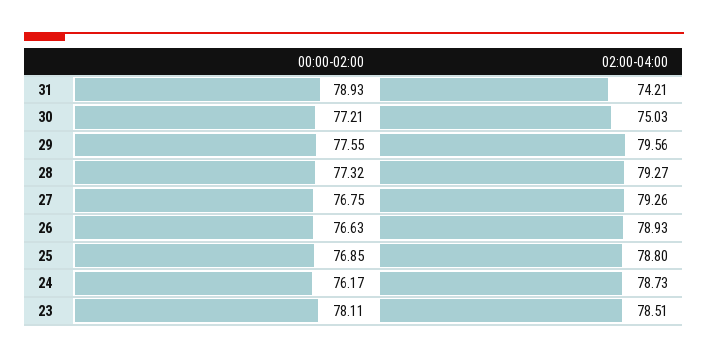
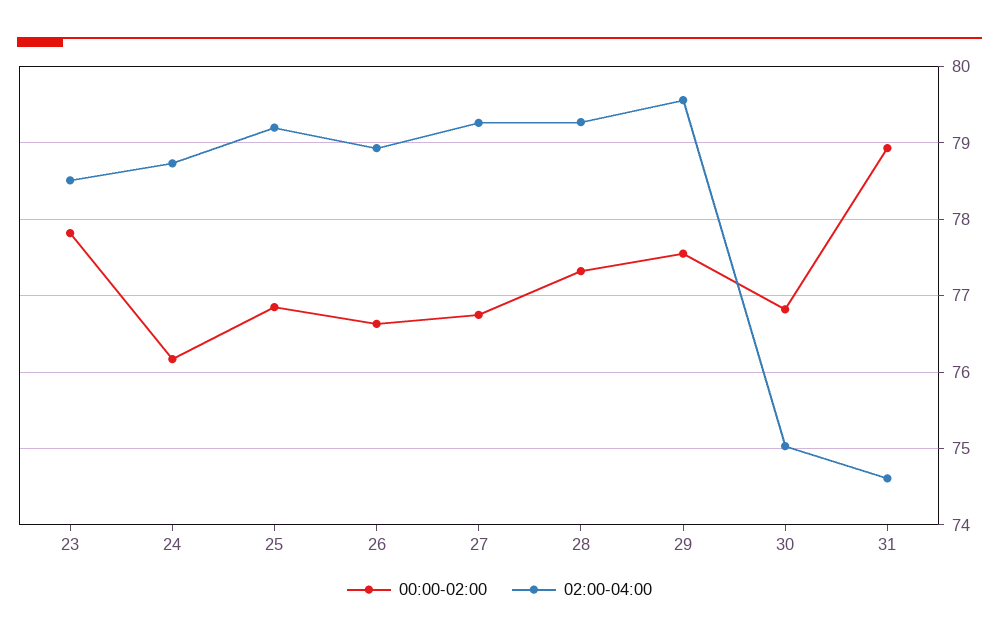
02:00-04:00, 31: 74.21 -> 74.6
00:00-02:00, 30: 77.21 -> 76.8
02:00-04:00, 25: 78.8 -> 79.2
00:00-02:00, 23: 78.11 -> 77.8

